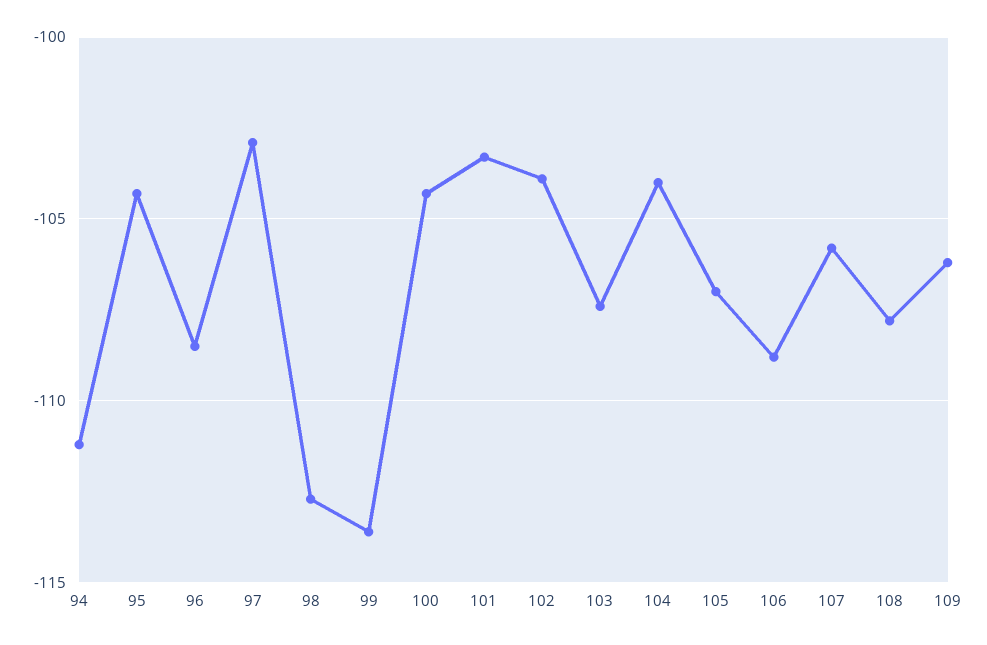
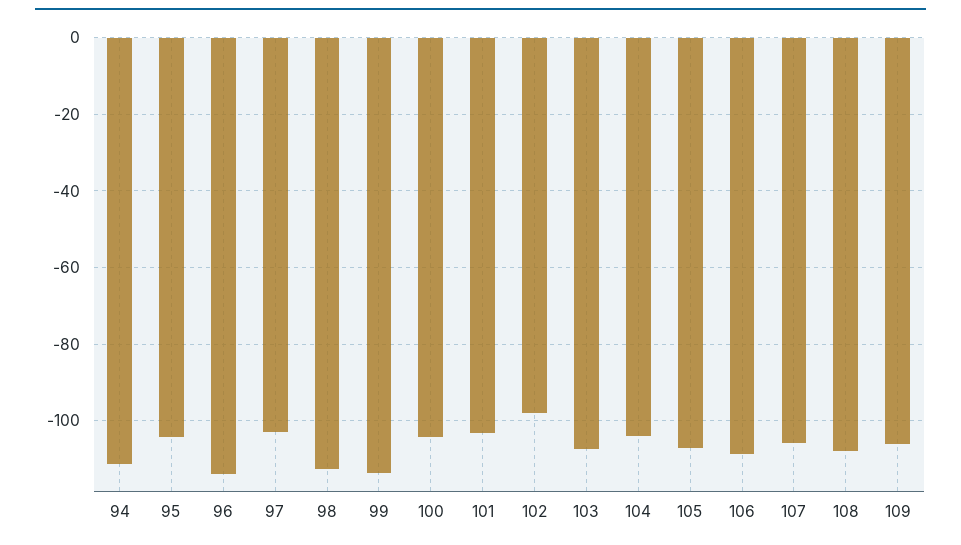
96: -108.5 -> -114
102: -104 -> -98

